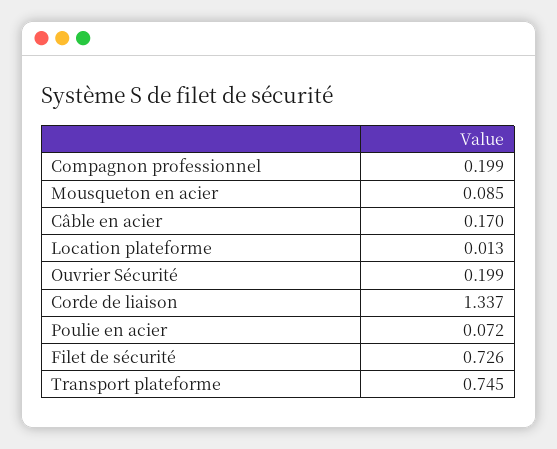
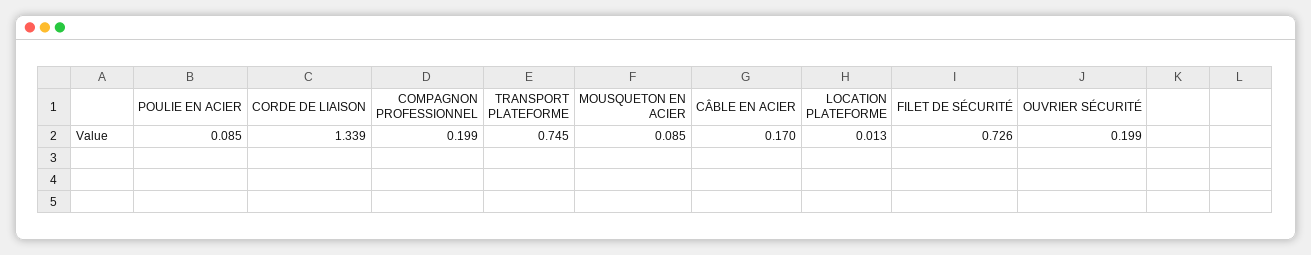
Corde de liaison: 1.337 -> 1.339
Poulie en acier: 0.072 -> 0.085

